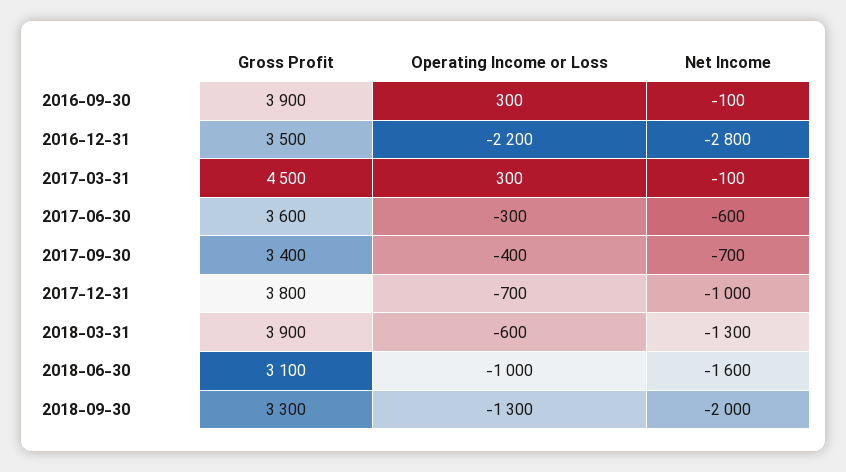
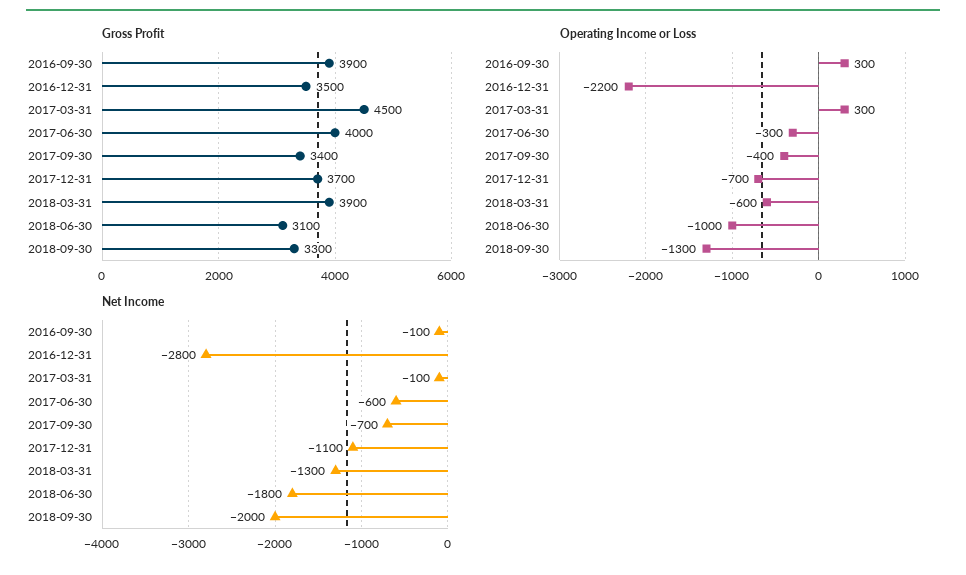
Gross Profit, 2017-06-30: 3600 -> 4000
Gross Profit, 2017-12-31: 3800 -> 3700
Net Income, 2017-12-31: -1000 -> -1100
Net Income, 2018-06-30: -1600 -> -1800

